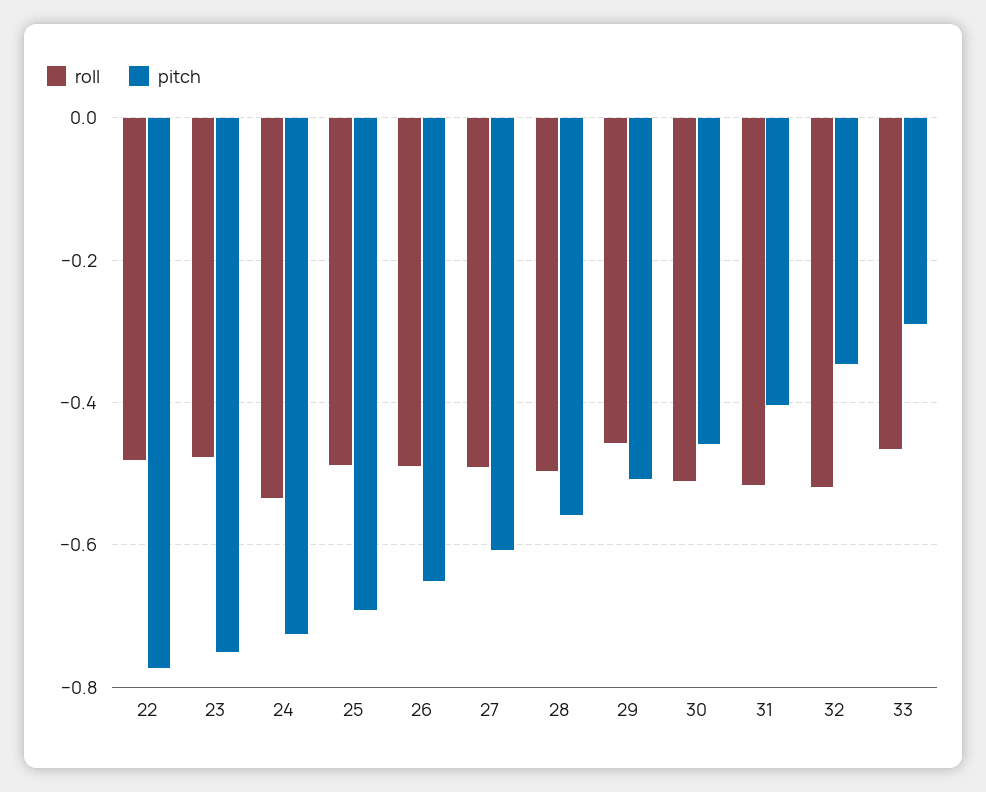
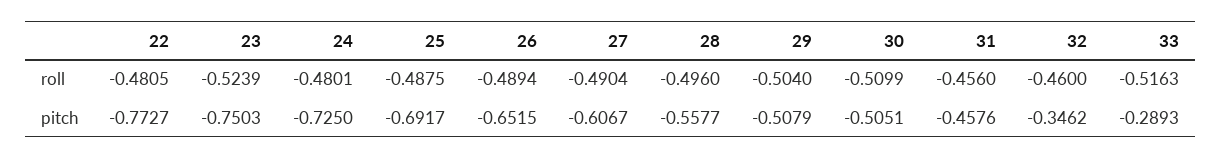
roll, 23: -0.48 -> -0.5239
roll, 24: -0.54 -> -0.4801
roll, 29: -0.46 -> -0.504
pitch, 30: -0.46 -> -0.5051
roll, 31: -0.52 -> -0.456
pitch, 31: -0.4 -> -0.4576
roll, 32: -0.52 -> -0.46
roll, 33: -0.46 -> -0.5163

